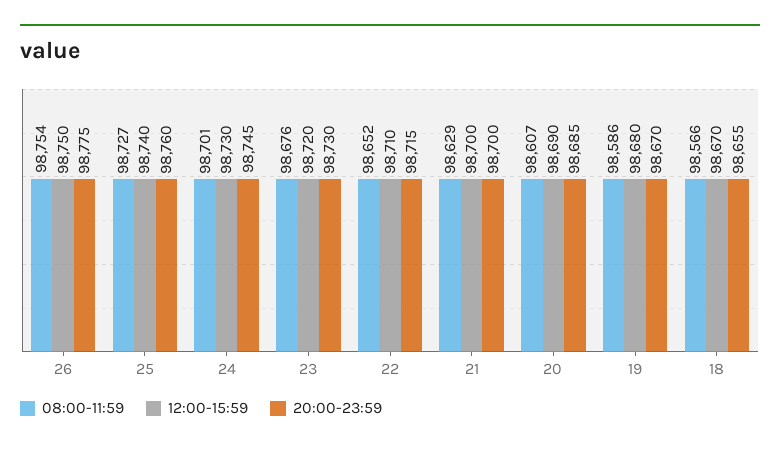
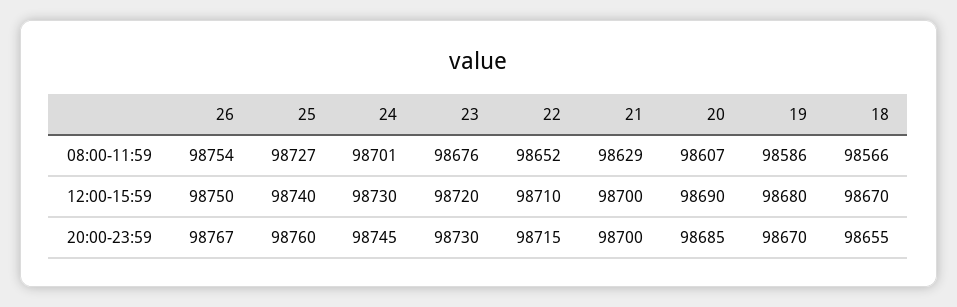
20:00-23:59, 26: 98775 -> 98767

